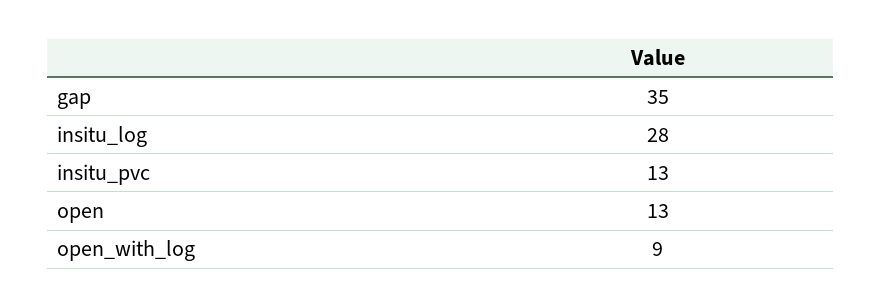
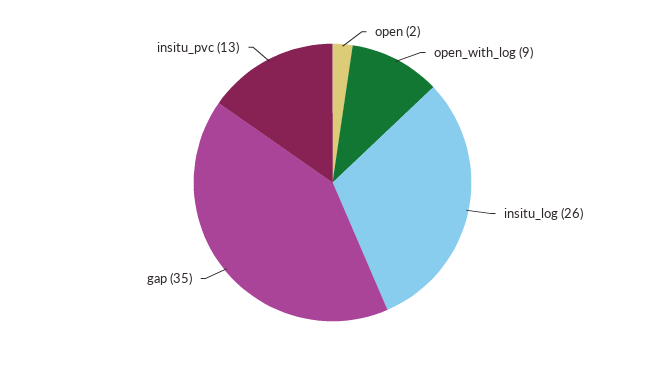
insitu_log: 28 -> 26
open: 13 -> 2

